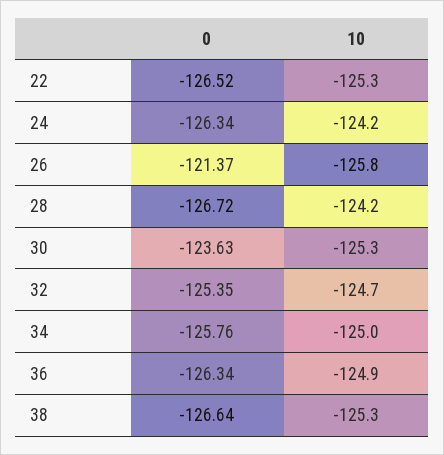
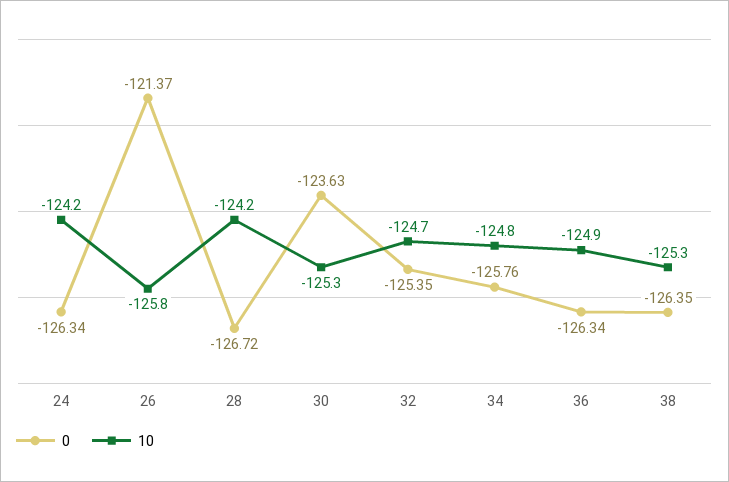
0, 22: -126.52 -> none
10, 22: -125.3 -> none
10, 34: -125 -> -124.8
0, 38: -126.64 -> -126.35

